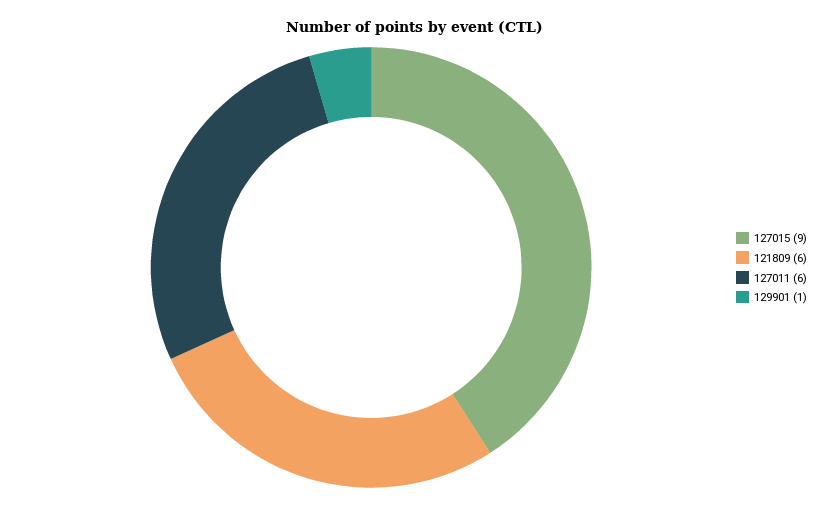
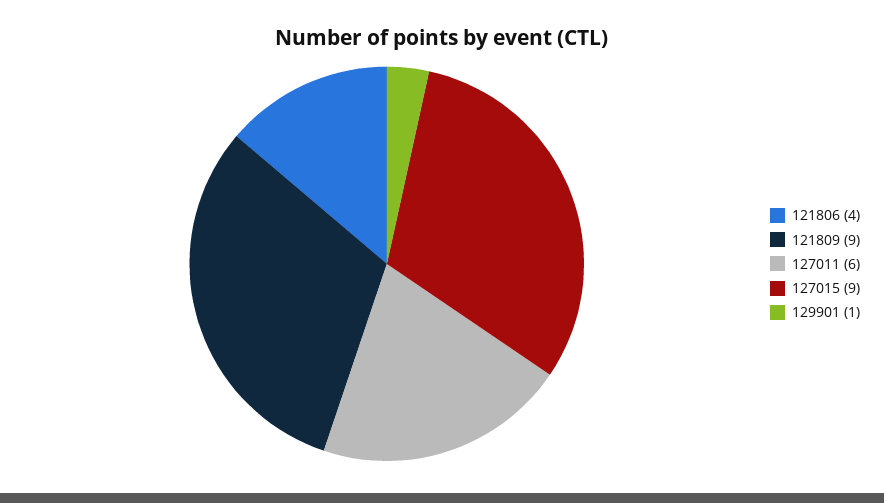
121809: 6 -> 9
121806: none -> 4

